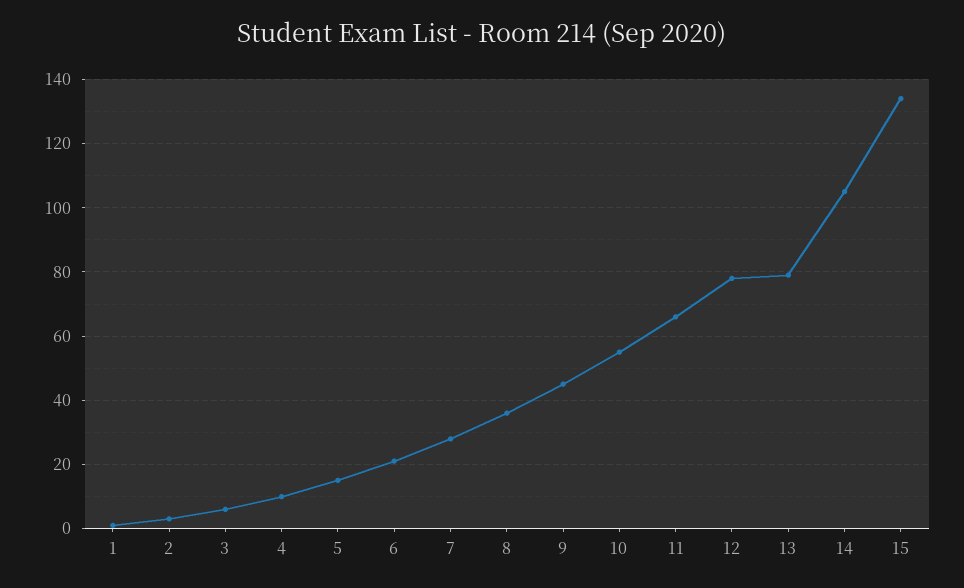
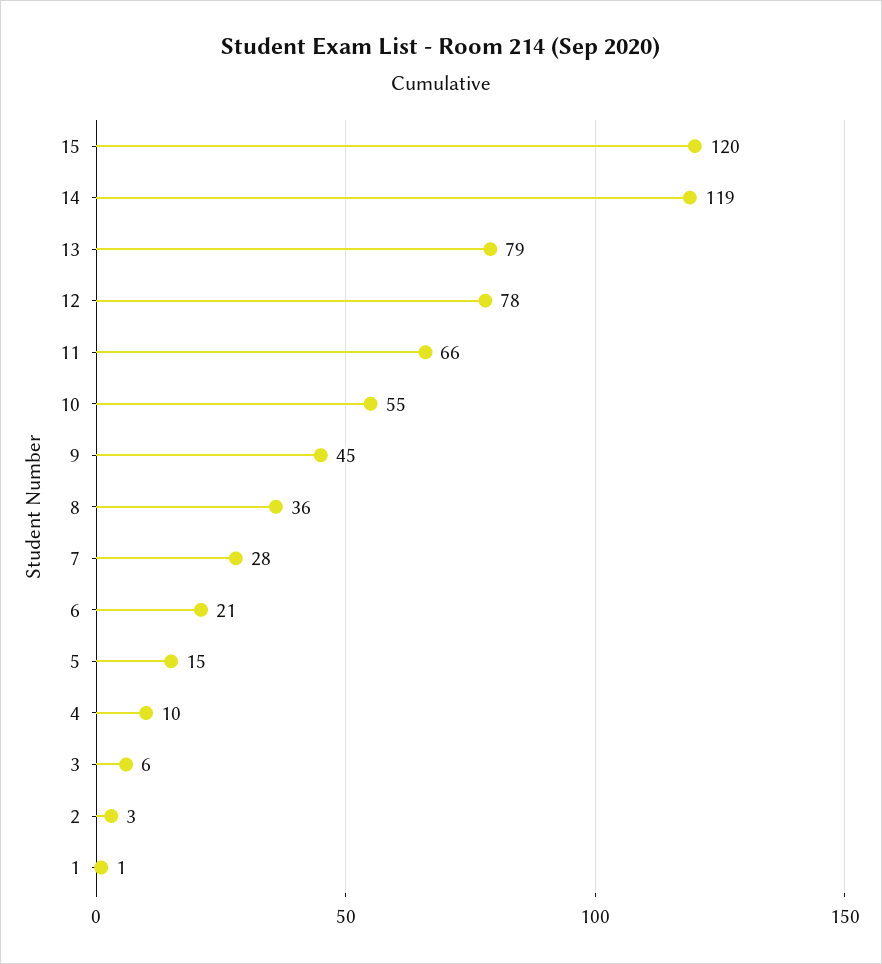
14: 105 -> 119
15: 135 -> 120

